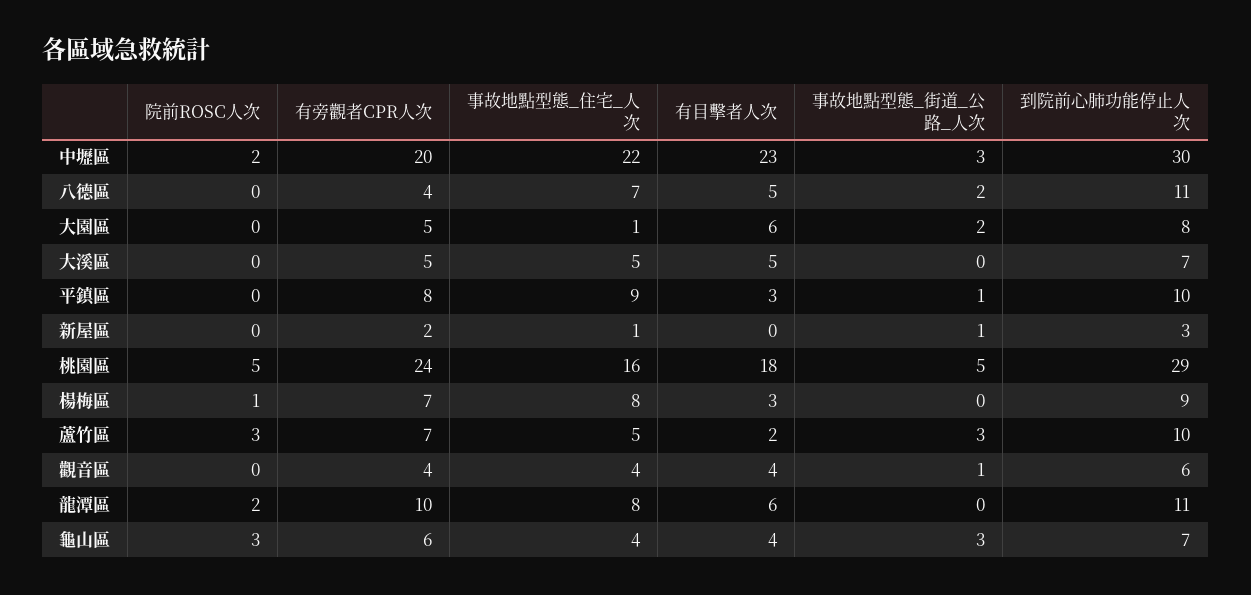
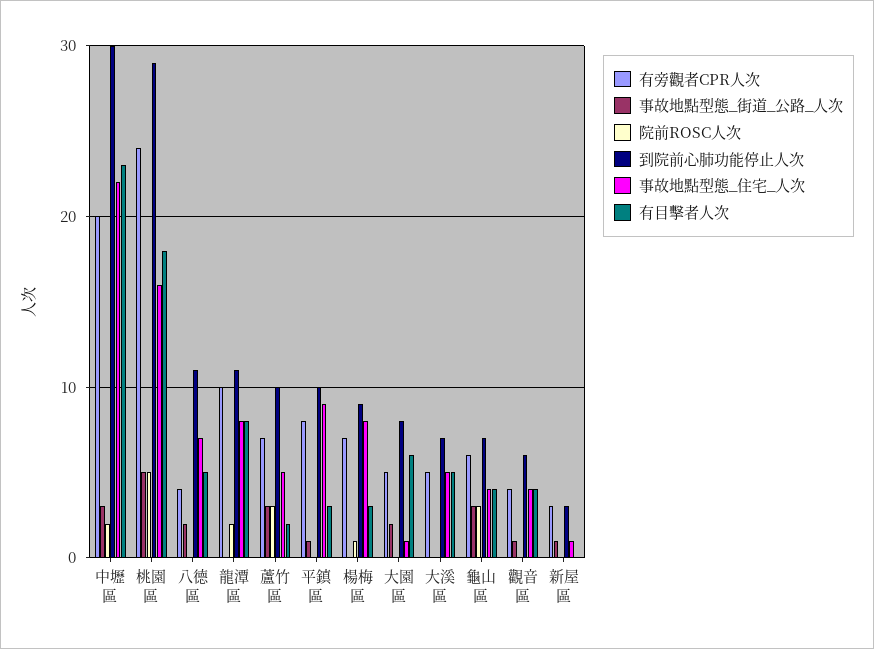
有旁觀者CPR人次, 新屋區: 2 -> 3
有目擊者人次, 龍潭區: 6 -> 8

